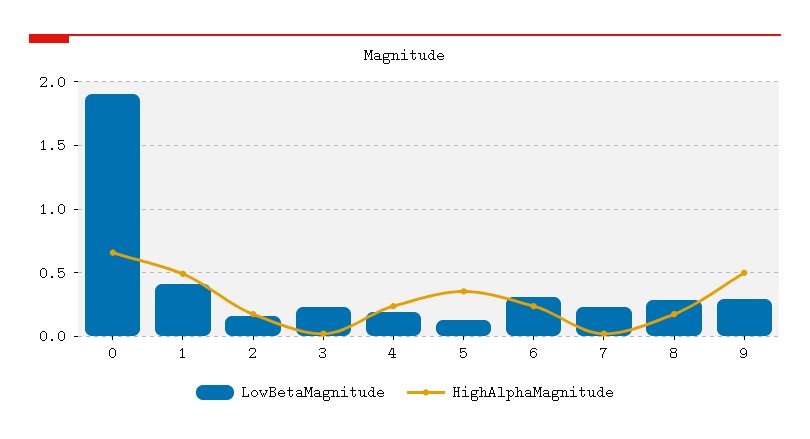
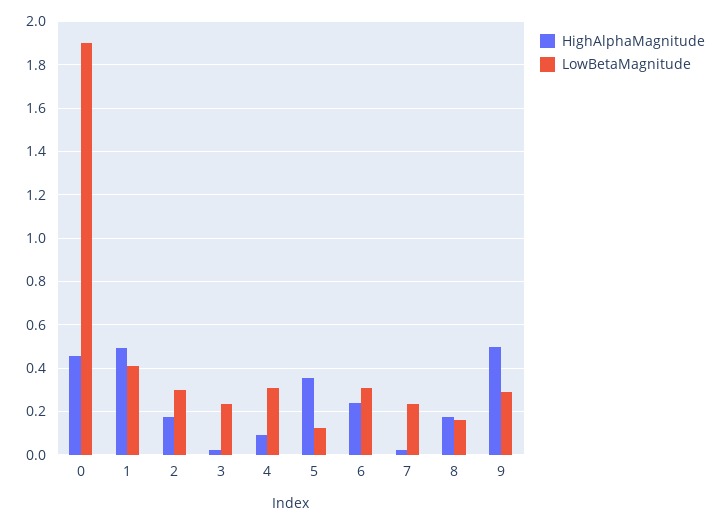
HighAlphaMagnitude, 0: 0.65 -> 0.45
LowBetaMagnitude, 2: 0.15 -> 0.3
LowBetaMagnitude, 4: 0.2 -> 0.3
HighAlphaMagnitude, 4: 0.25 -> 0.1
LowBetaMagnitude, 8: 0.3 -> 0.15

